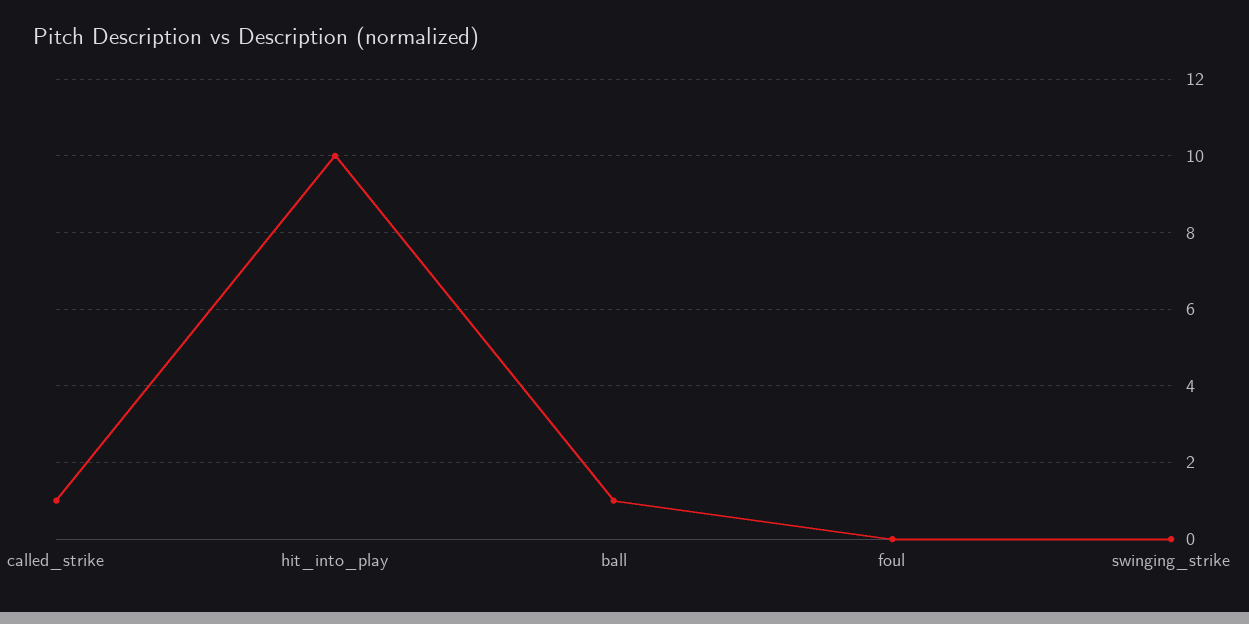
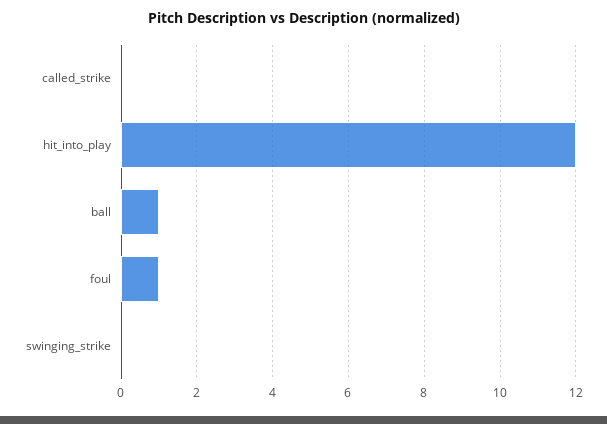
called_strike: 1 -> 0
hit_into_play: 10 -> 12
foul: 0 -> 1

